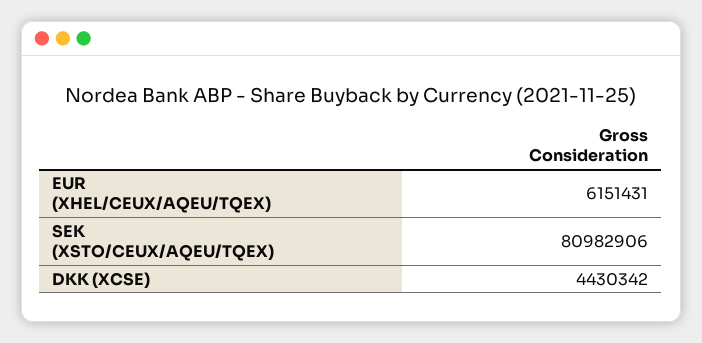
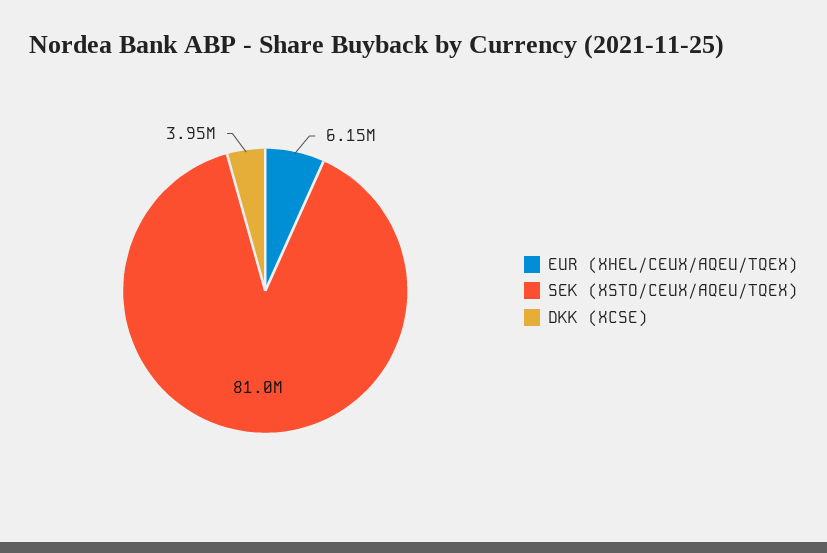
DKK (XCSE): 4430342 -> 3950000

